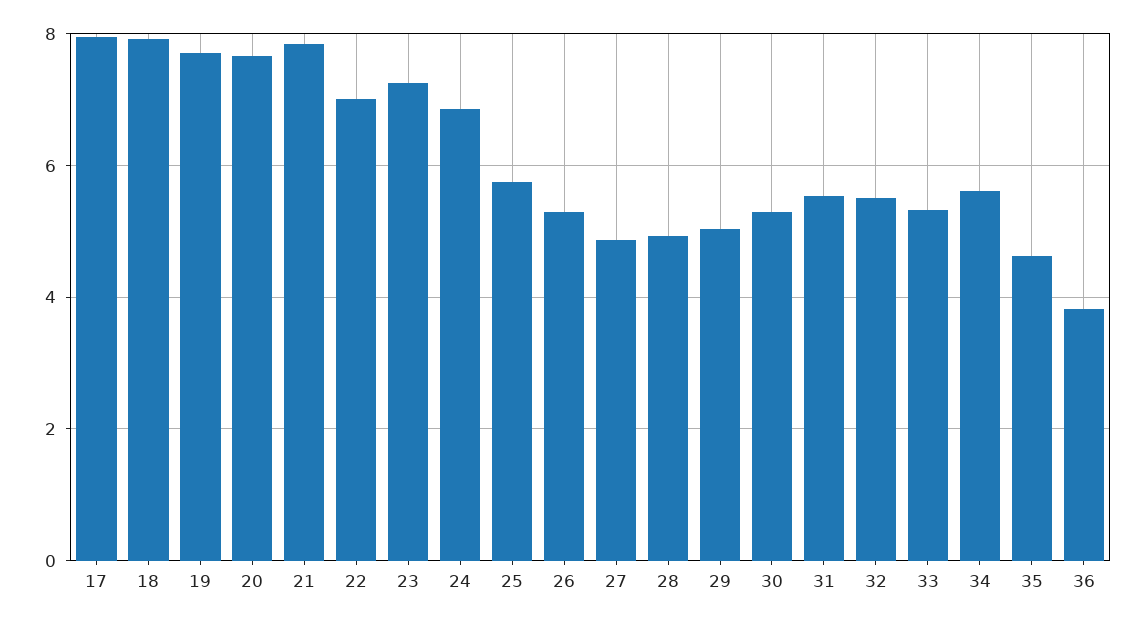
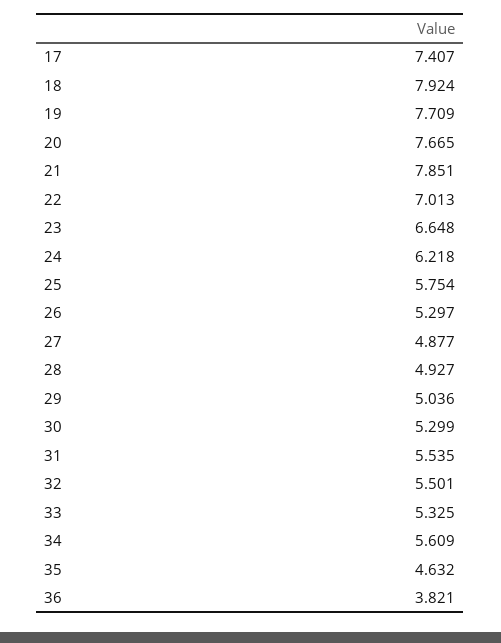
17: 8 -> 7.407
23: 7.2 -> 6.648
24: 6.8 -> 6.218

